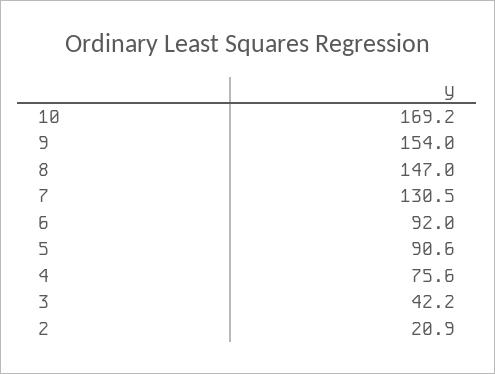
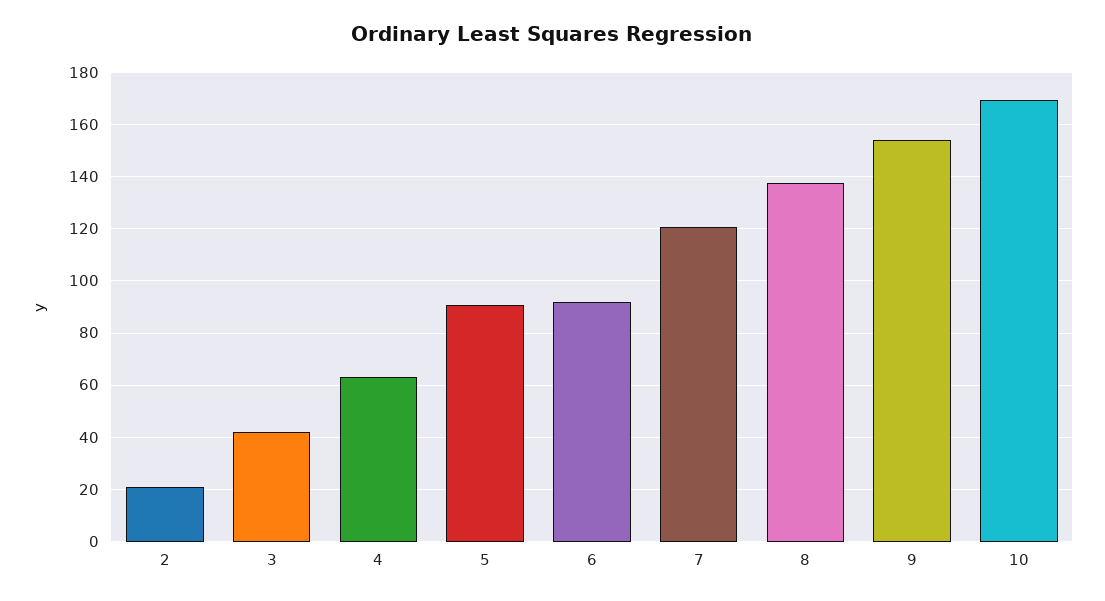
8: 147 -> 137.5
7: 130.5 -> 120
4: 75.6 -> 62.5

